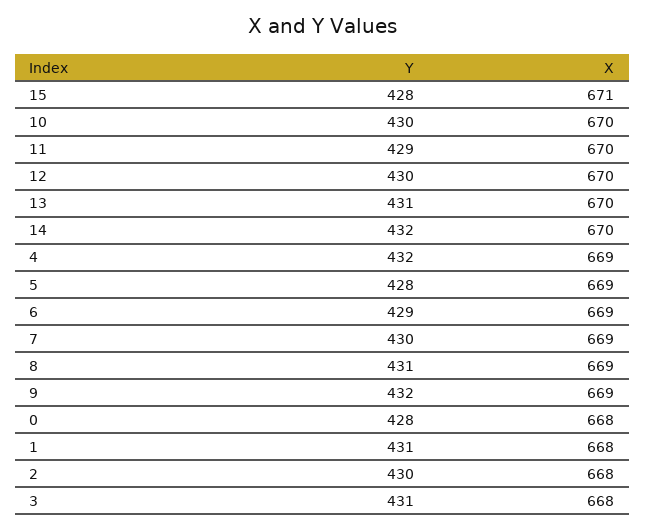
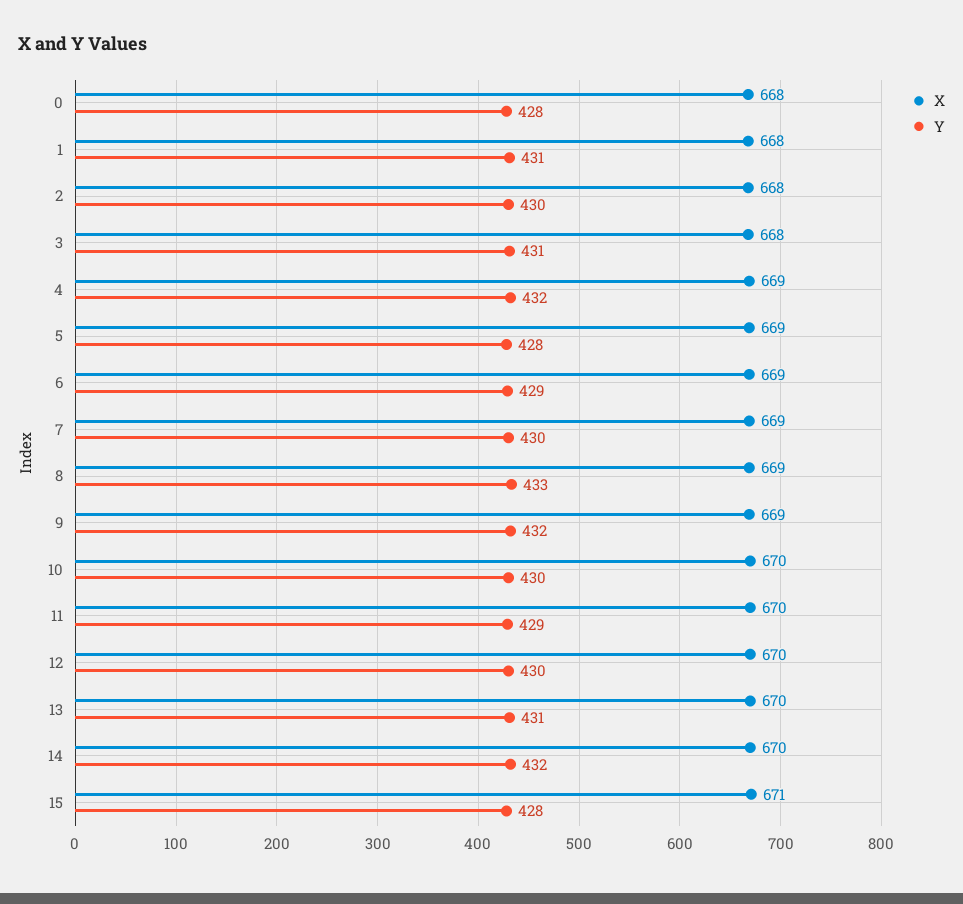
Y, 8: 431 -> 433

